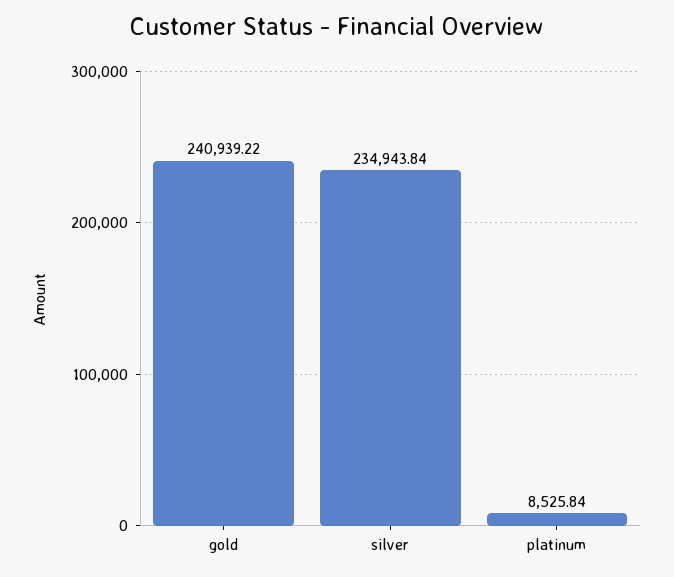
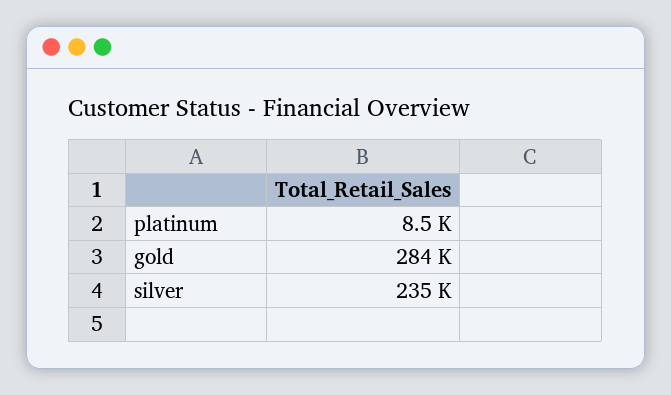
gold: 240939.22 -> 284000

